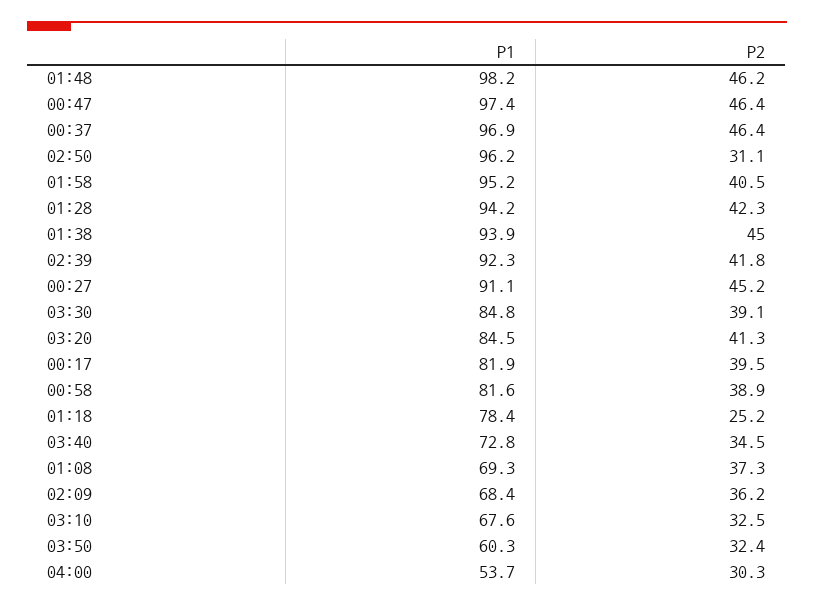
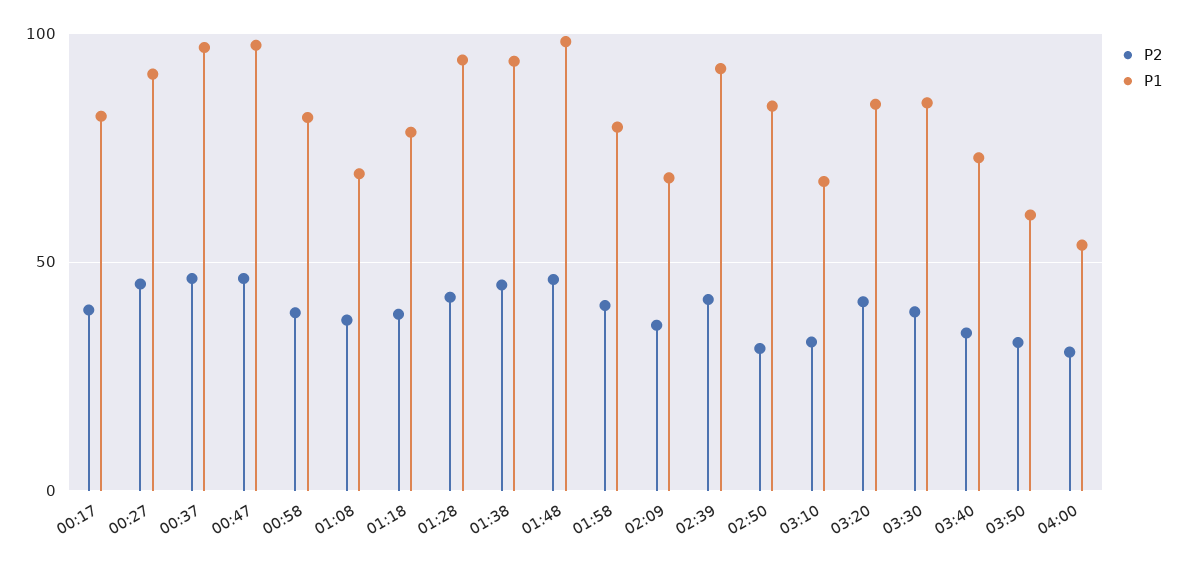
P1, 02:50: 96.2 -> 85
P1, 01:58: 95.2 -> 80
P2, 01:18: 25.2 -> 40

